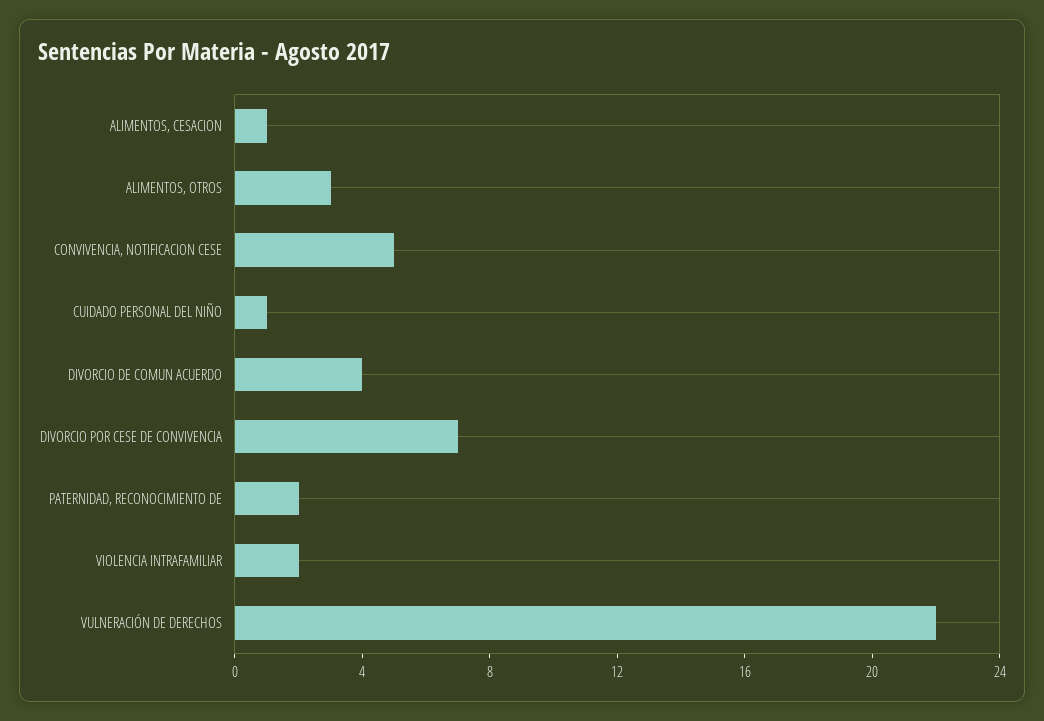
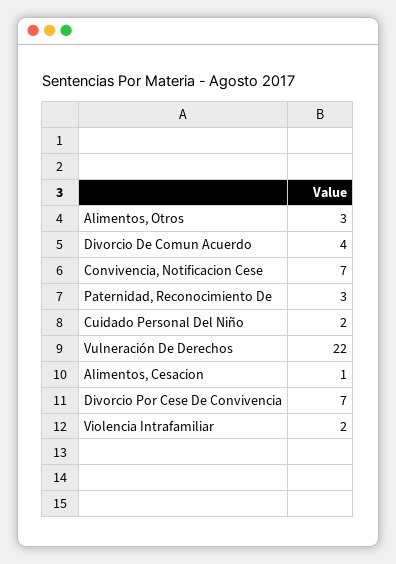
CONVIVENCIA, NOTIFICACION CESE: 5 -> 7
CUIDADO PERSONAL DEL NIÑO: 1 -> 2
PATERNIDAD, RECONOCIMIENTO DE: 2 -> 3

